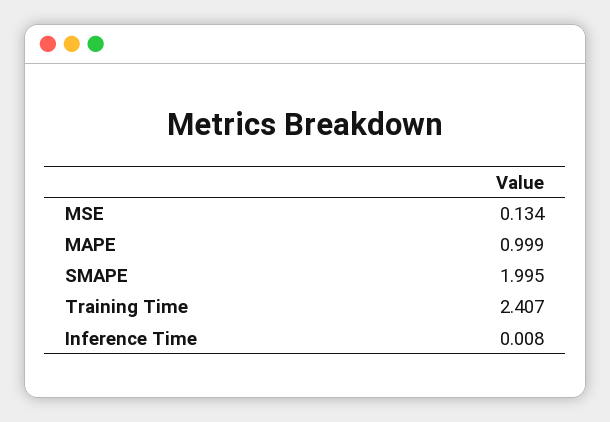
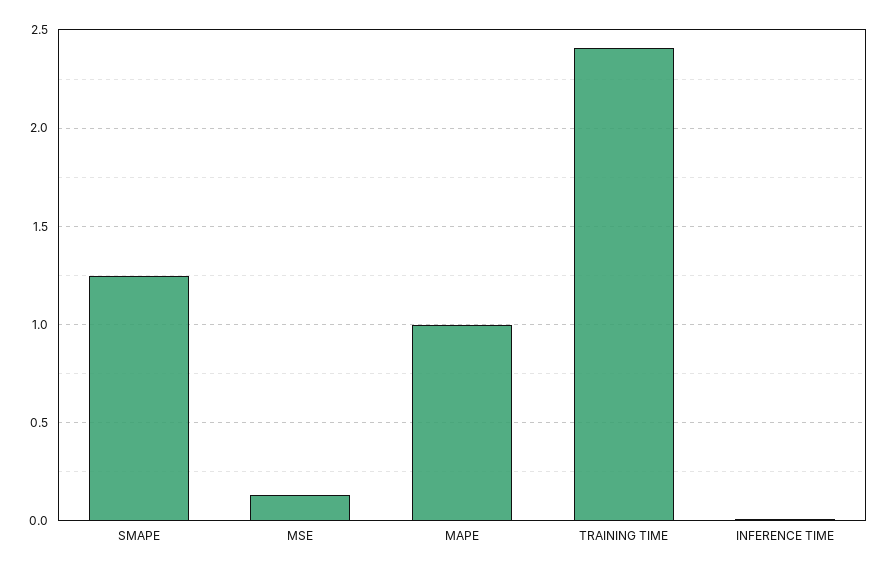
SMAPE: 1.995 -> 1.25

